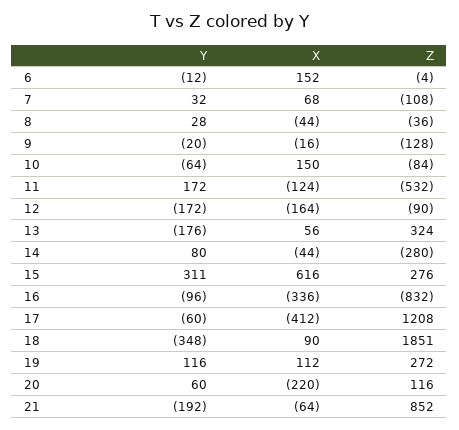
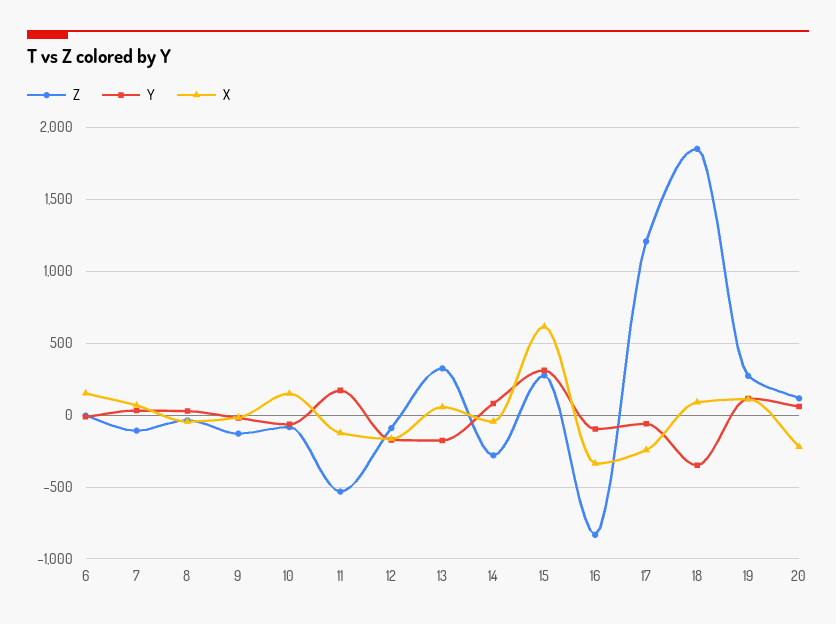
X, 17: -412 -> -250
Y, 21: -192 -> none
X, 21: -64 -> none
Z, 21: 852 -> none

